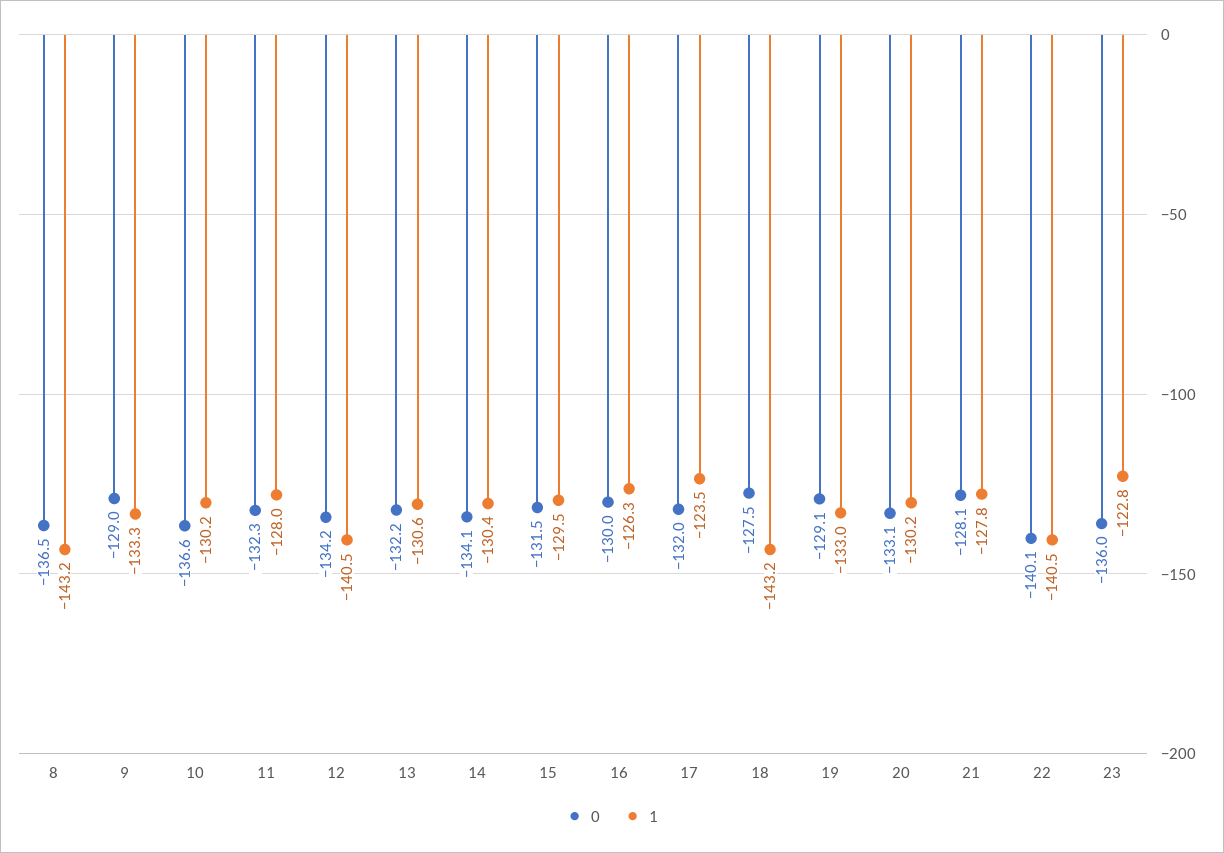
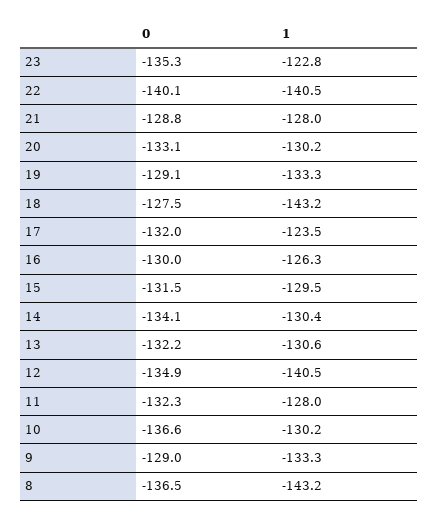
0, 12: -134.2 -> -134.9
1, 19: -133 -> -133.3
0, 21: -128.1 -> -128.8
1, 21: -127.8 -> -128
0, 23: -136 -> -135.3

